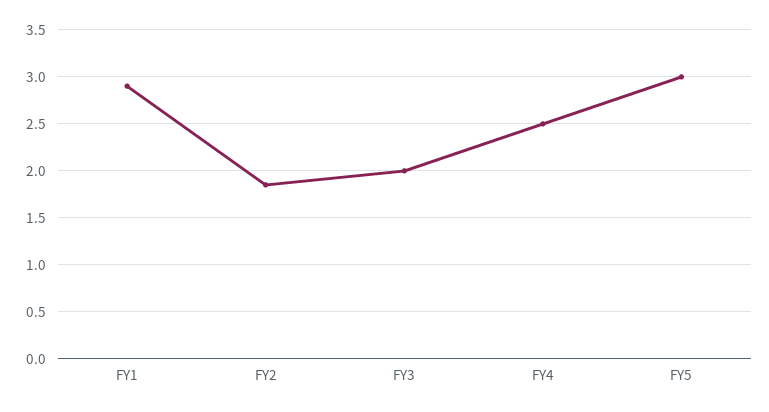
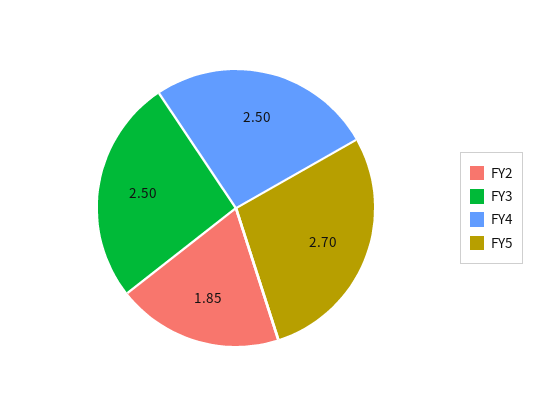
FY1: 2.9 -> none
FY3: 2 -> 2.5
FY5: 3 -> 2.7

